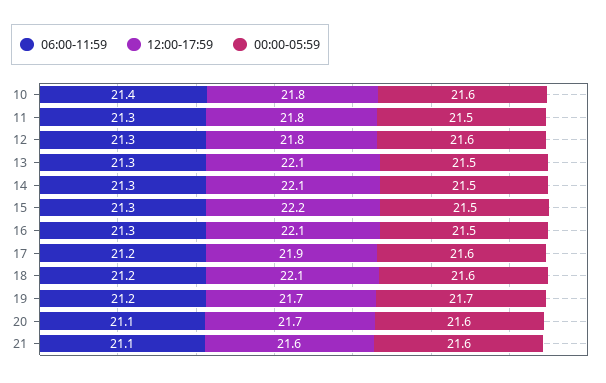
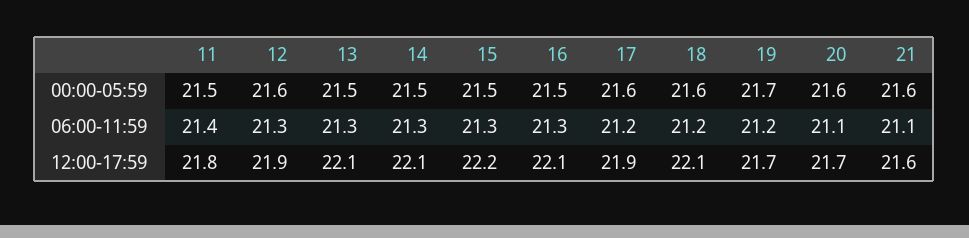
06:00-11:59, 10: 21.4 -> none
12:00-17:59, 10: 21.8 -> none
00:00-05:59, 10: 21.6 -> none
06:00-11:59, 11: 21.3 -> 21.4
12:00-17:59, 12: 21.8 -> 21.9

